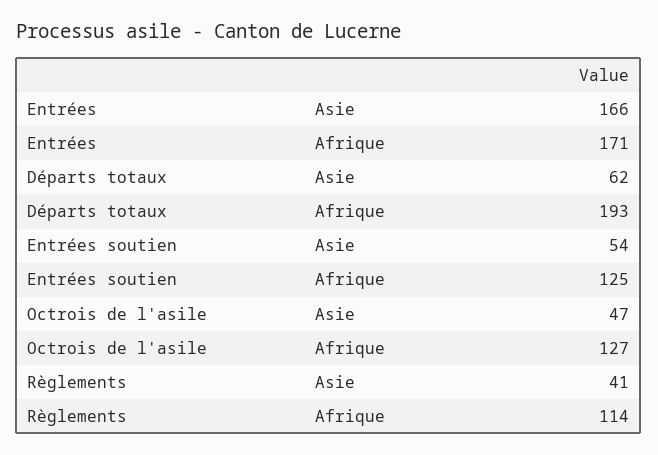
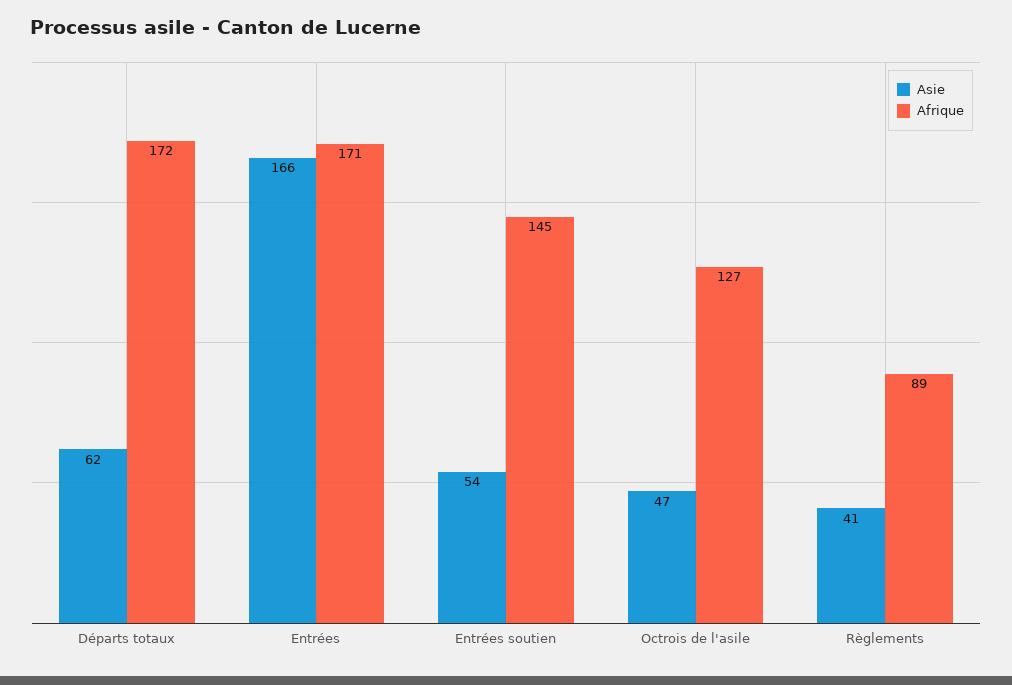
Afrique, Départs totaux: 193 -> 172
Afrique, Entrées soutien: 125 -> 145
Afrique, Règlements: 114 -> 89

